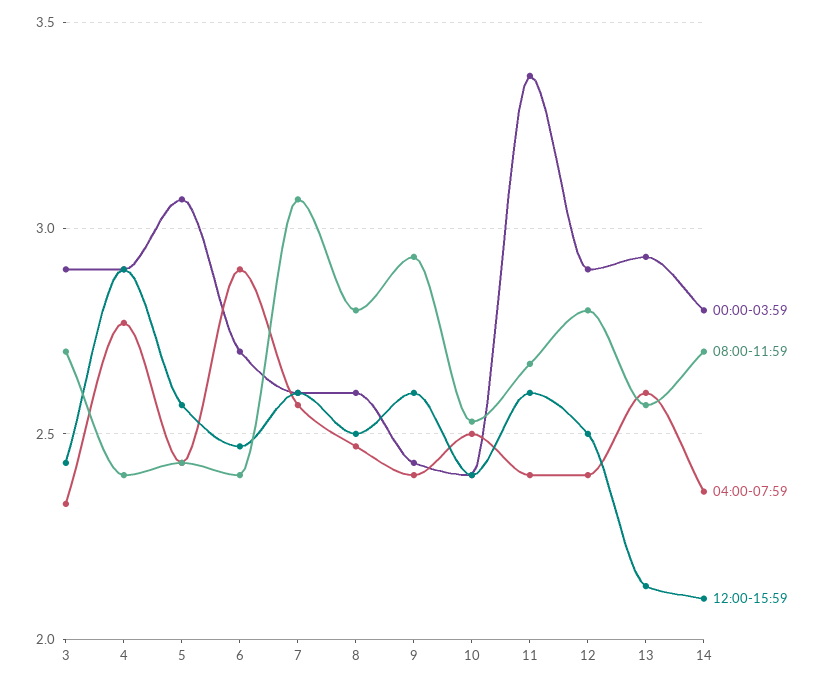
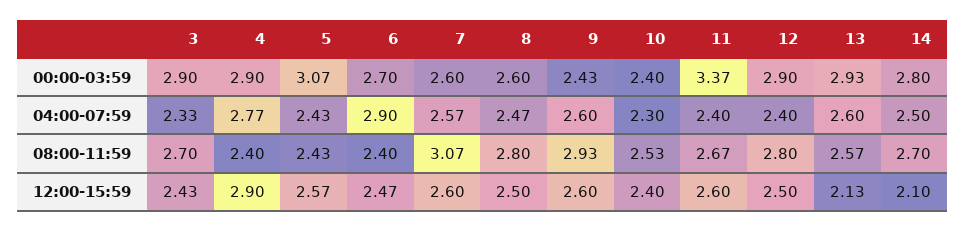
04:00-07:59, 9: 2.4 -> 2.6
04:00-07:59, 10: 2.5 -> 2.3
04:00-07:59, 14: 2.35 -> 2.5

